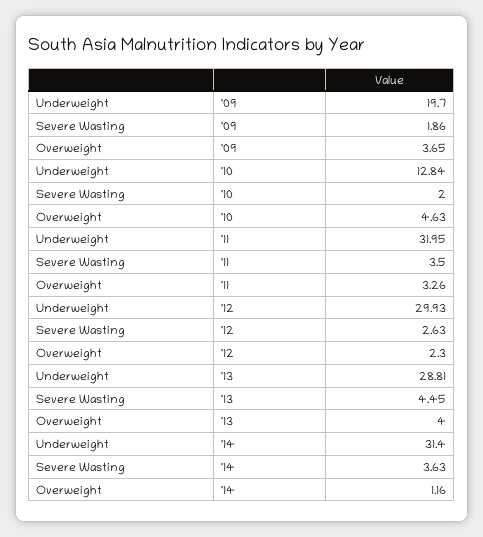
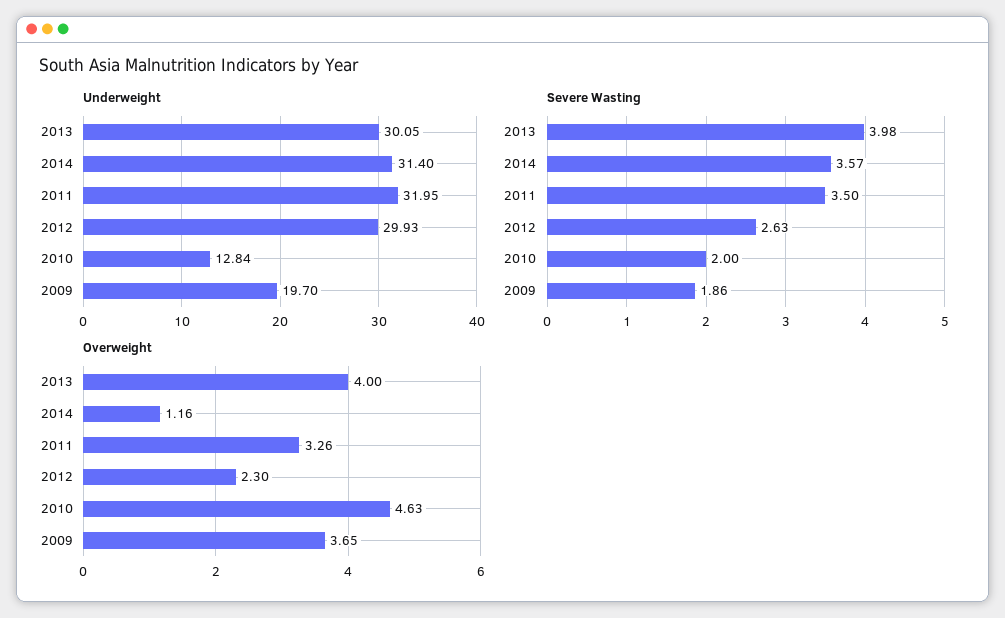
Underweight, '13: 28.81 -> 30.05
Severe Wasting, '13: 4.45 -> 3.98
Severe Wasting, '14: 3.63 -> 3.57

